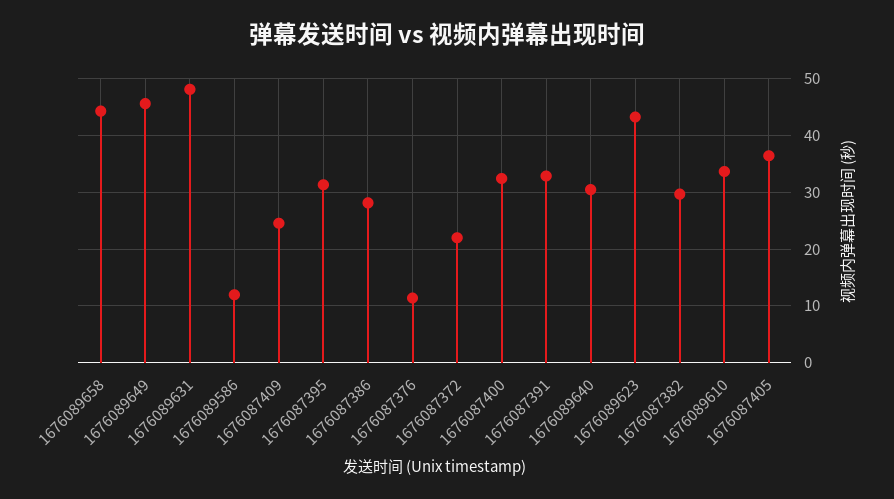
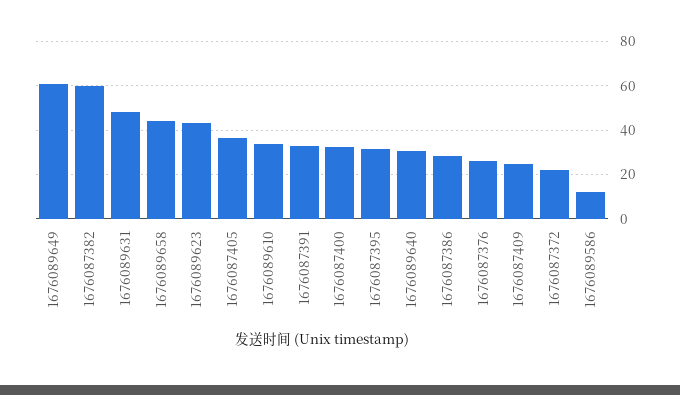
1676089649: 46 -> 60
1676087376: 12 -> 25
1676087382: 30 -> 60

